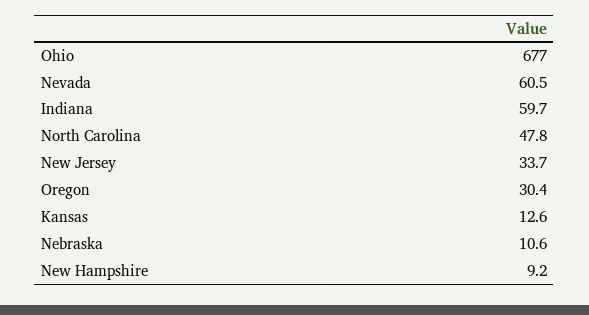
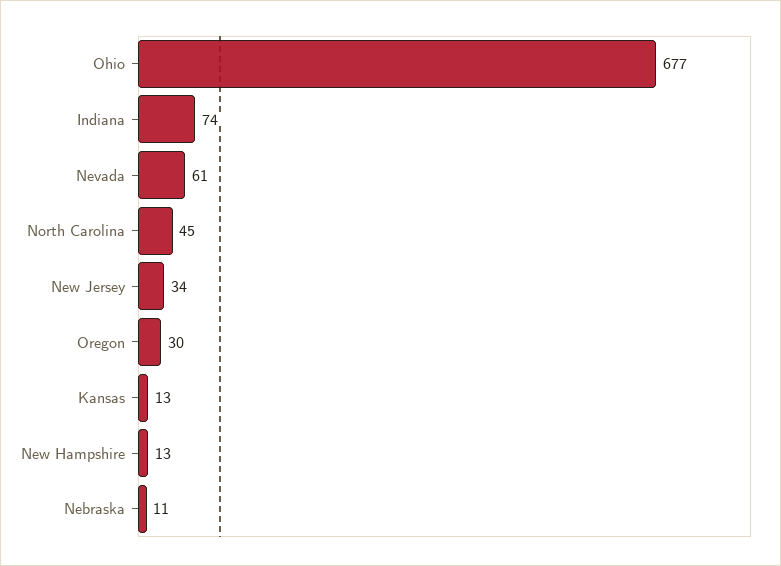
Indiana: 59.7 -> 74
North Carolina: 47.8 -> 45
New Hampshire: 9.2 -> 13

